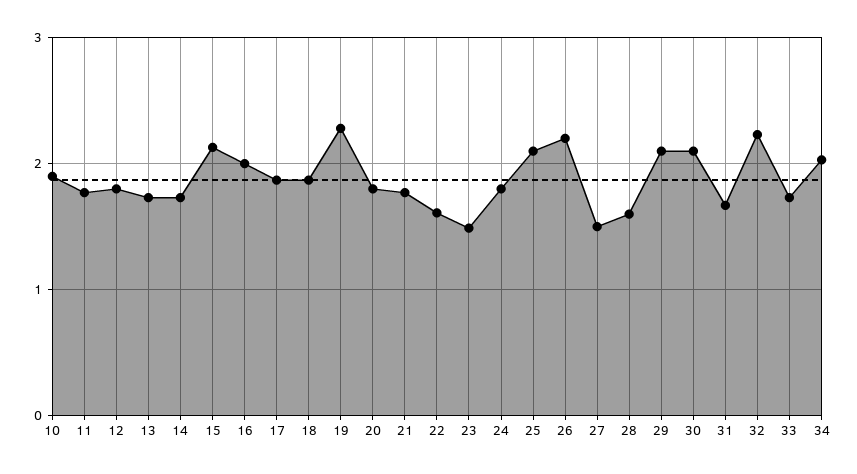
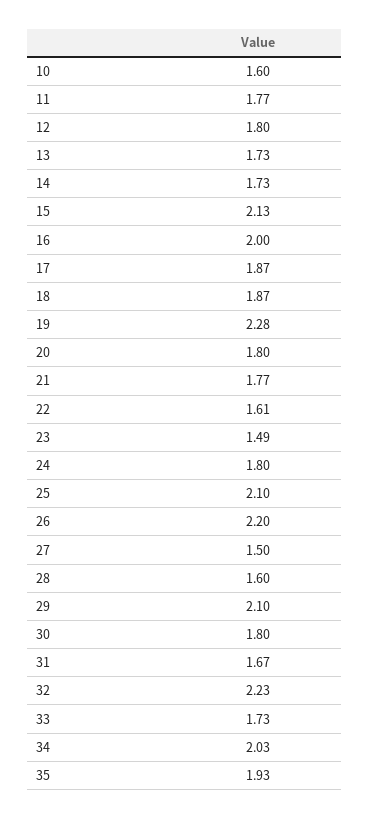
10: 1.9 -> 1.6
30: 2.1 -> 1.8
35: none -> 1.93

